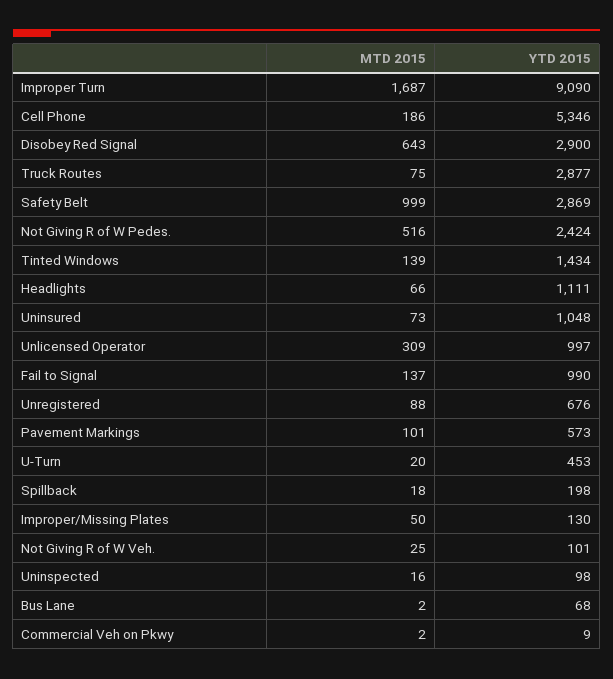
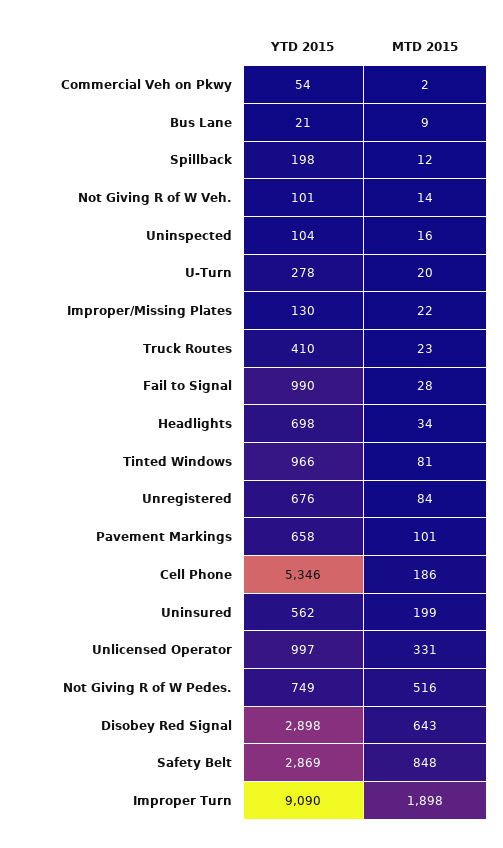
MTD 2015, Improper Turn: 1687 -> 1898
YTD 2015, Disobey Red Signal: 2900 -> 2898
MTD 2015, Truck Routes: 75 -> 23
YTD 2015, Truck Routes: 2877 -> 410
MTD 2015, Safety Belt: 999 -> 848
YTD 2015, Not Giving R of W Pedes.: 2424 -> 749
MTD 2015, Tinted Windows: 139 -> 81
YTD 2015, Tinted Windows: 1434 -> 966
MTD 2015, Headlights: 66 -> 34
YTD 2015, Headlights: 1111 -> 698
MTD 2015, Uninsured: 73 -> 199
YTD 2015, Uninsured: 1048 -> 562
MTD 2015, Unlicensed Operator: 309 -> 331
MTD 2015, Fail to Signal: 137 -> 28
MTD 2015, Unregistered: 88 -> 84
YTD 2015, Pavement Markings: 573 -> 658
YTD 2015, U-Turn: 453 -> 278
MTD 2015, Spillback: 18 -> 12
MTD 2015, Improper/Missing Plates: 50 -> 22
MTD 2015, Not Giving R of W Veh.: 25 -> 14
YTD 2015, Uninspected: 98 -> 104
MTD 2015, Bus Lane: 2 -> 9
YTD 2015, Bus Lane: 68 -> 21
YTD 2015, Commercial Veh on Pkwy: 9 -> 54

